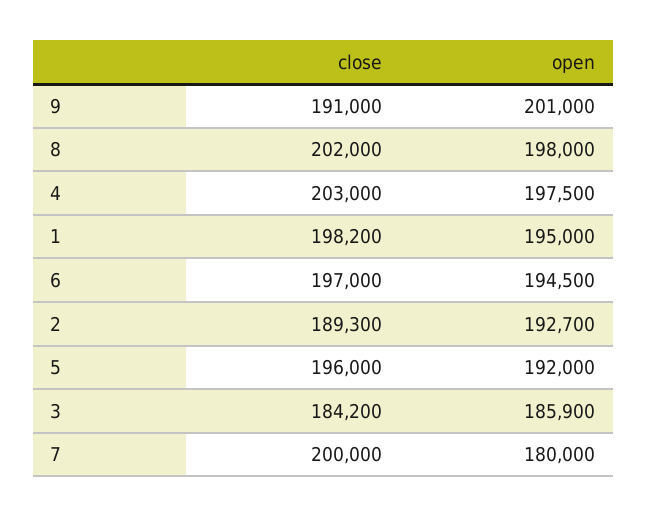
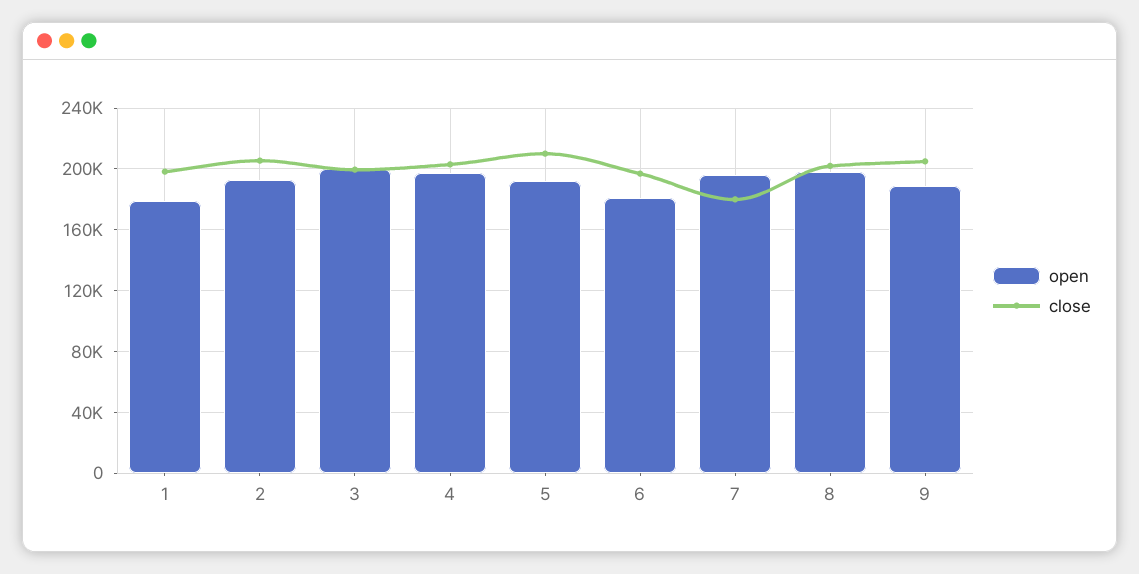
close, 9: 191000 -> 205000
open, 9: 201000 -> 190000
open, 1: 195000 -> 180000
open, 6: 194500 -> 180000
close, 2: 189300 -> 205000
close, 5: 196000 -> 210000
close, 3: 184200 -> 200000
open, 3: 185900 -> 200000
close, 7: 200000 -> 180000
open, 7: 180000 -> 195000

